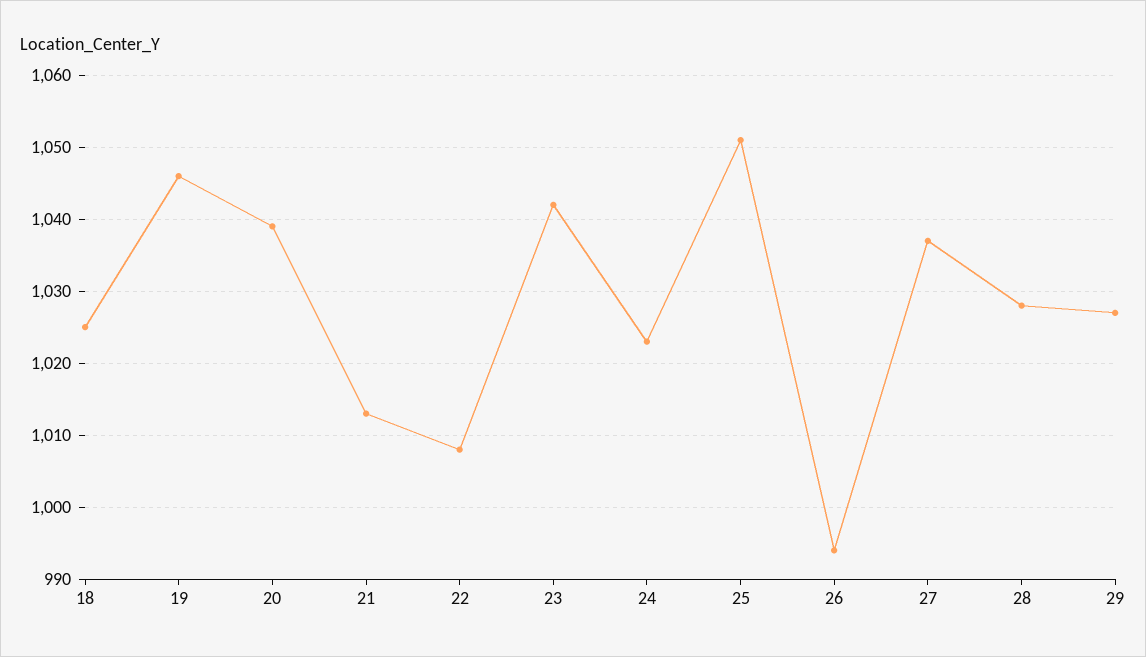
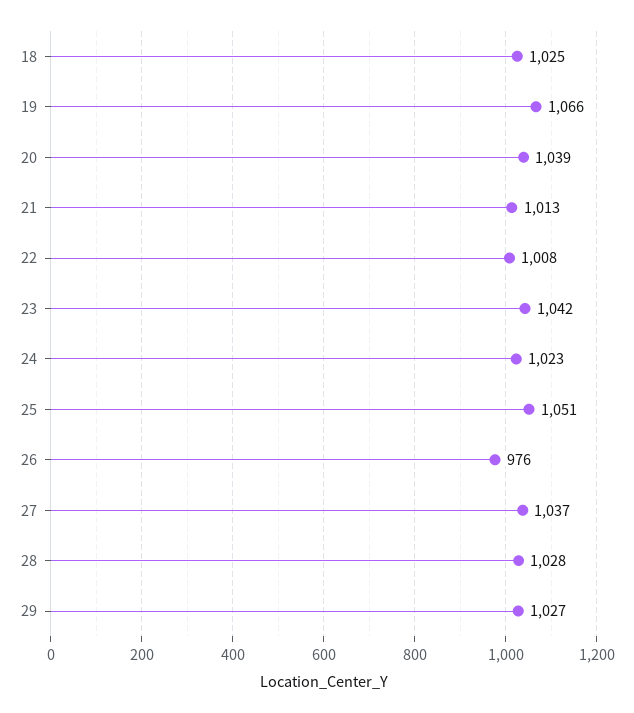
19: 1046 -> 1066
26: 994 -> 976

